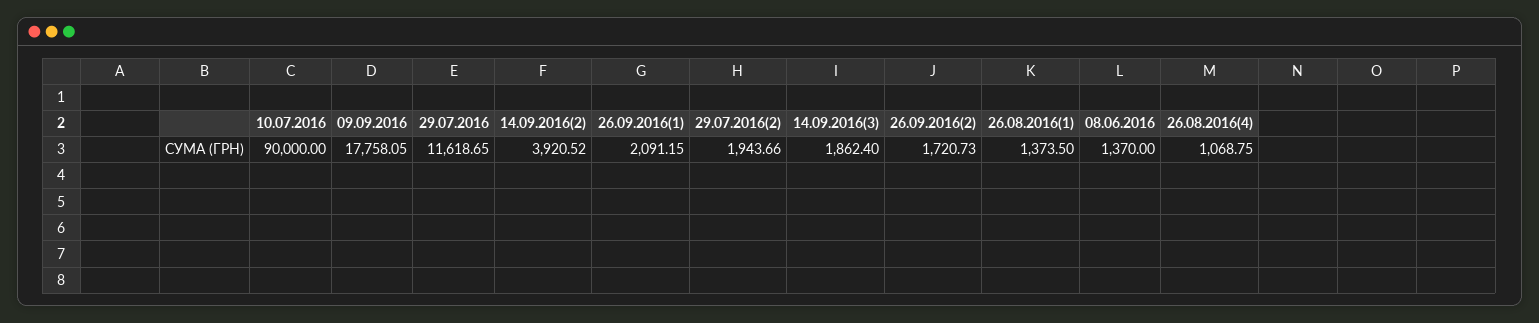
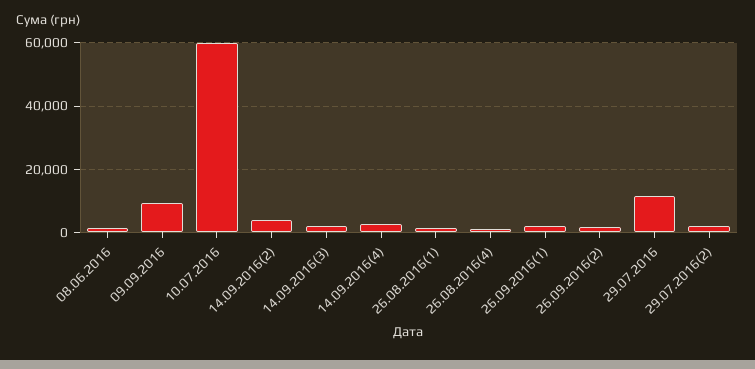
10.07.2016: 90000 -> 60000
09.09.2016: 17758.05 -> 10000
14.09.2016(4): none -> 2000

